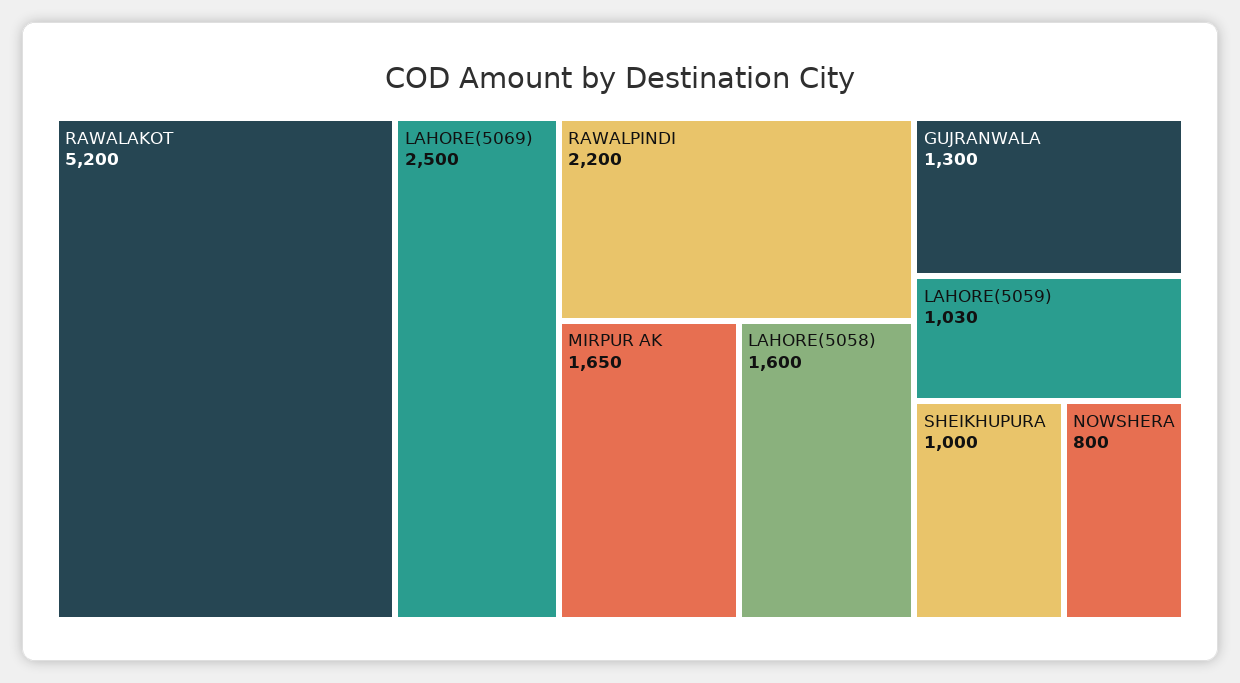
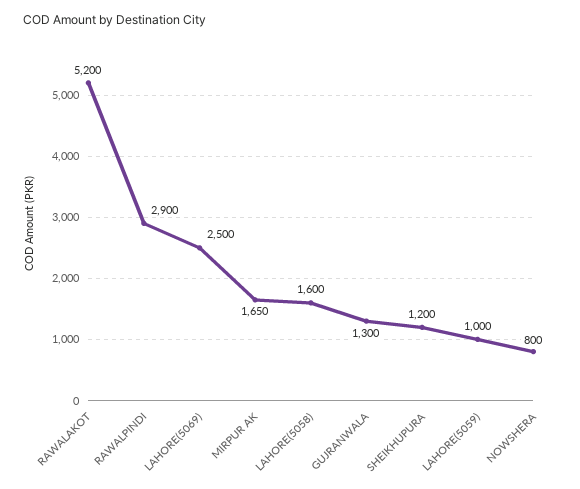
RAWALPINDI: 2200 -> 2900
LAHORE(5059): 1030 -> 1000
SHEIKHUPURA: 1000 -> 1200

